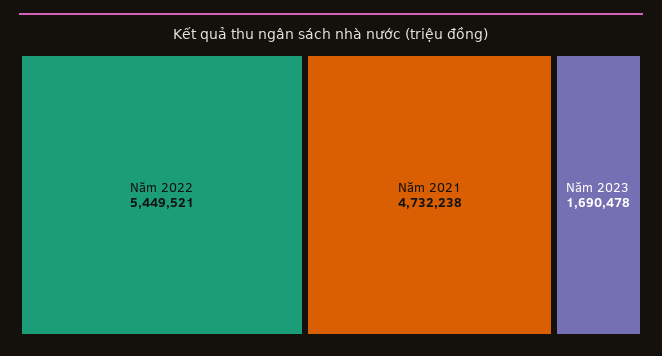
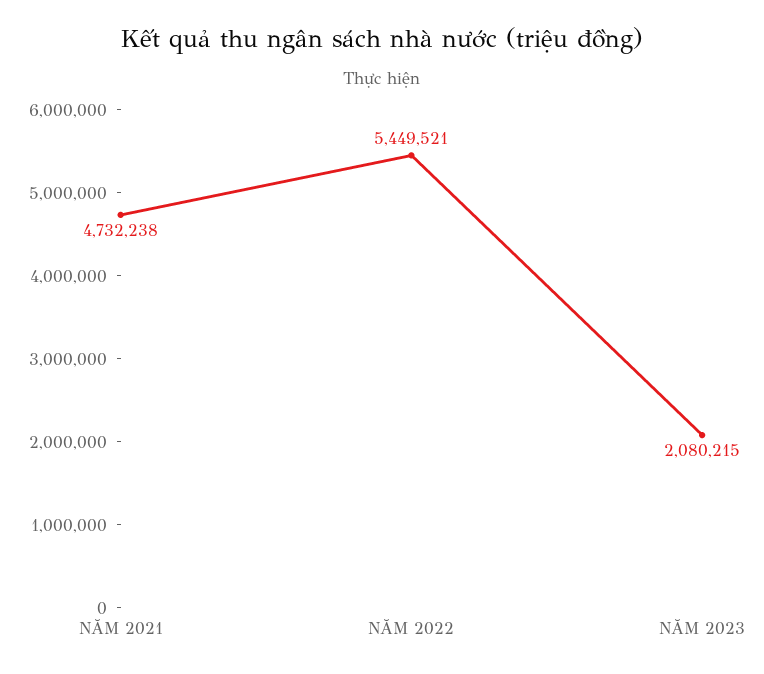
Năm 2023: 1690478 -> 2080215

